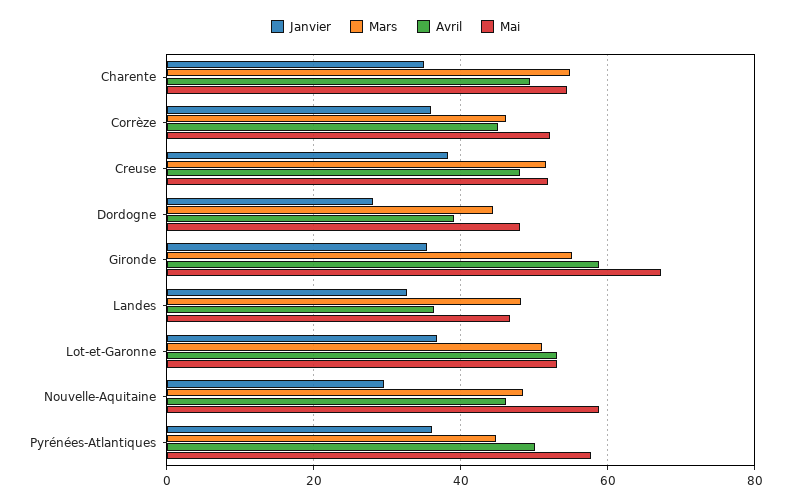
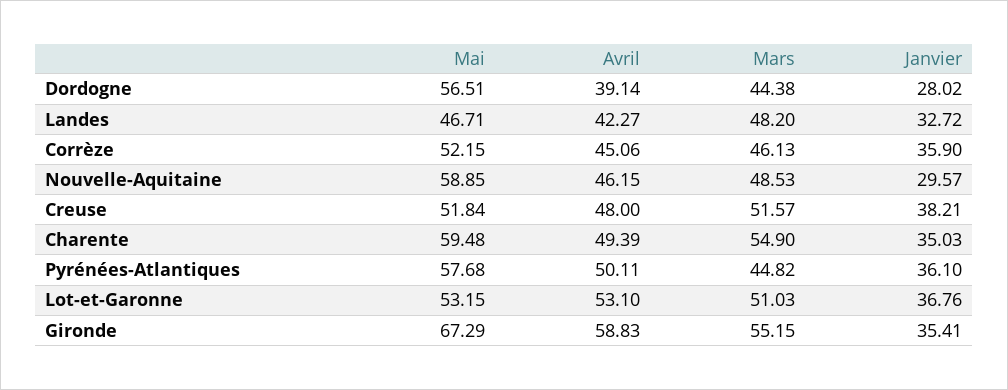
Mai, Charente: 54 -> 59.48
Mai, Dordogne: 48 -> 56.51
Avril, Landes: 36 -> 42.27

